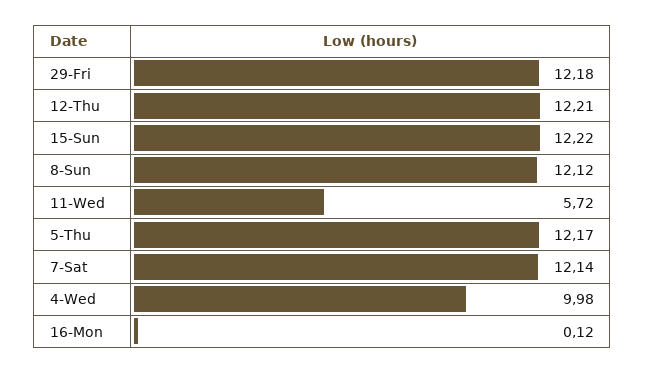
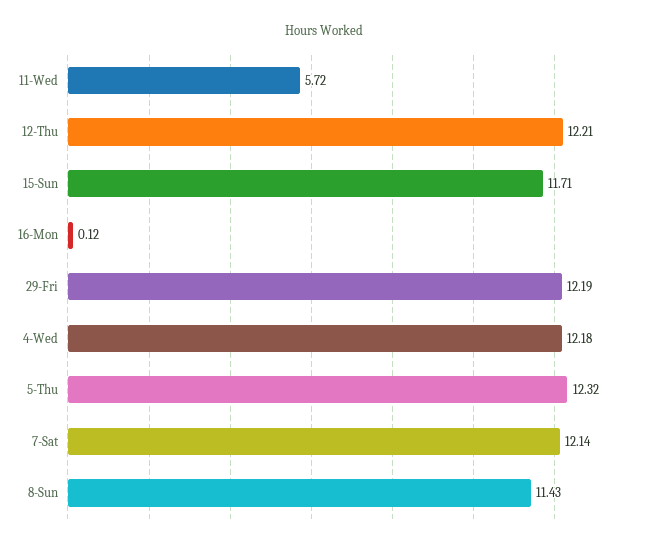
29-Fri: 12.18 -> 12.19
15-Sun: 12.22 -> 11.71
8-Sun: 12.12 -> 11.43
5-Thu: 12.17 -> 12.32
4-Wed: 9.98 -> 12.18

